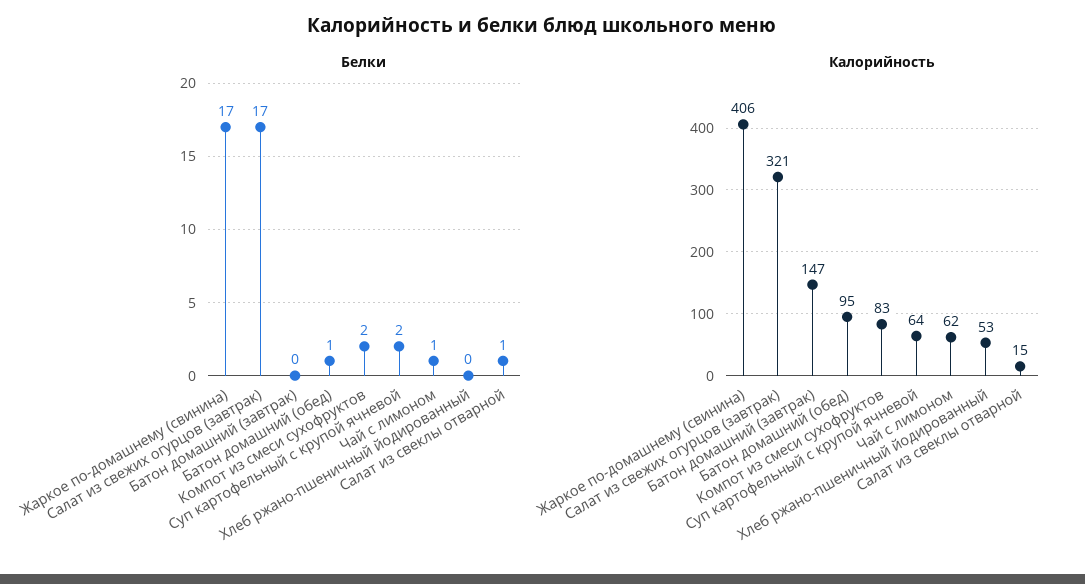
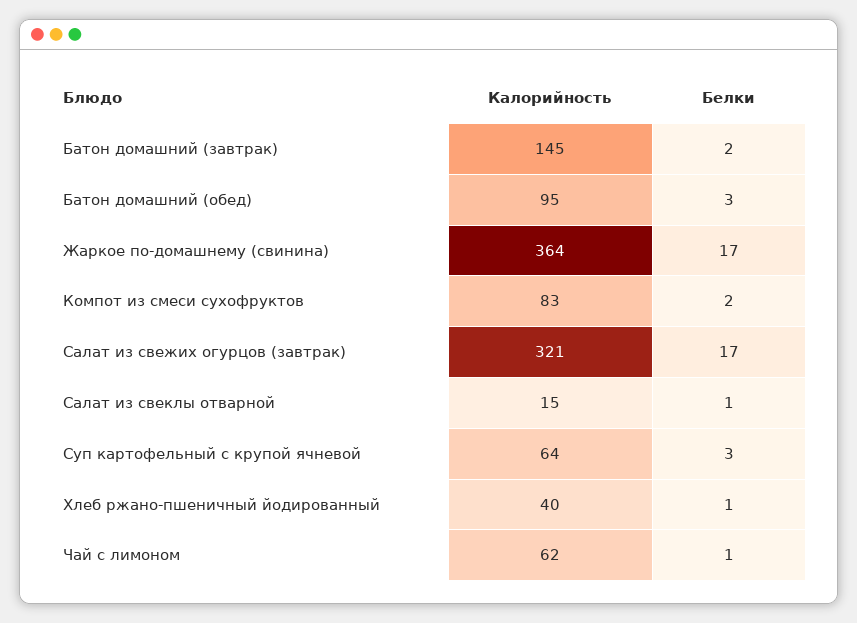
Белки, Батон домашний (завтрак): 0 -> 2
Белки, Батон домашний (обед): 1 -> 3
Белки, Суп картофельный с крупой ячневой: 2 -> 3
Белки, Хлеб ржано-пшеничный йодированный: 0 -> 1
Калорийность, Жаркое по-домашнему (свинина): 406 -> 364
Калорийность, Батон домашний (завтрак): 147 -> 145
Калорийность, Хлеб ржано-пшеничный йодированный: 53 -> 40

